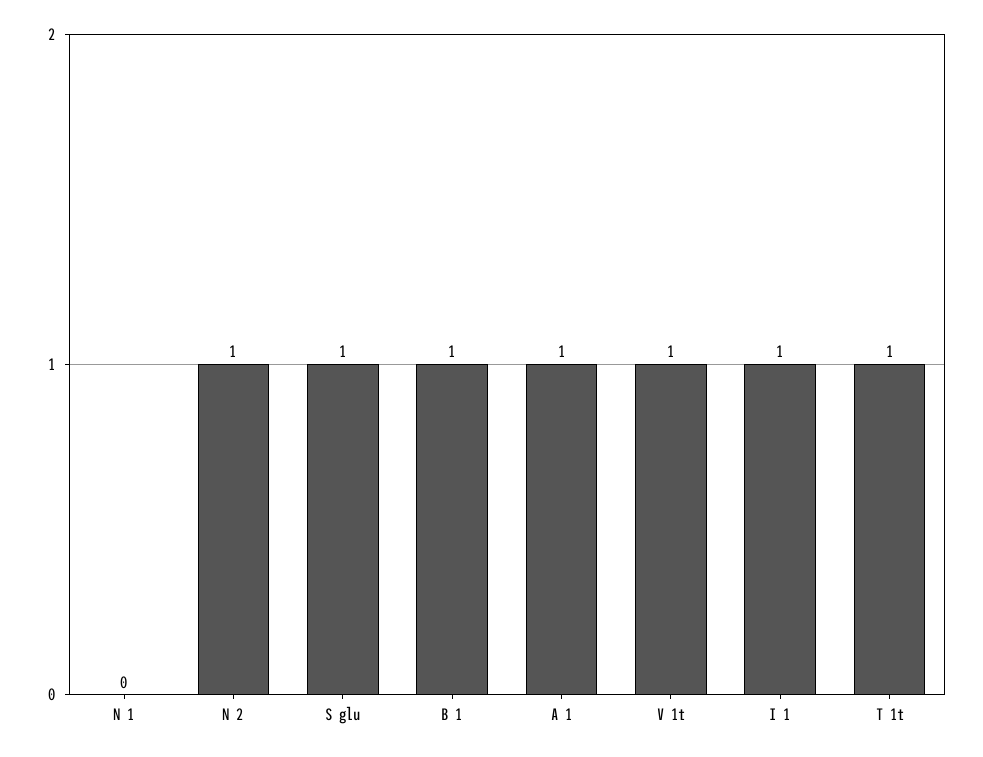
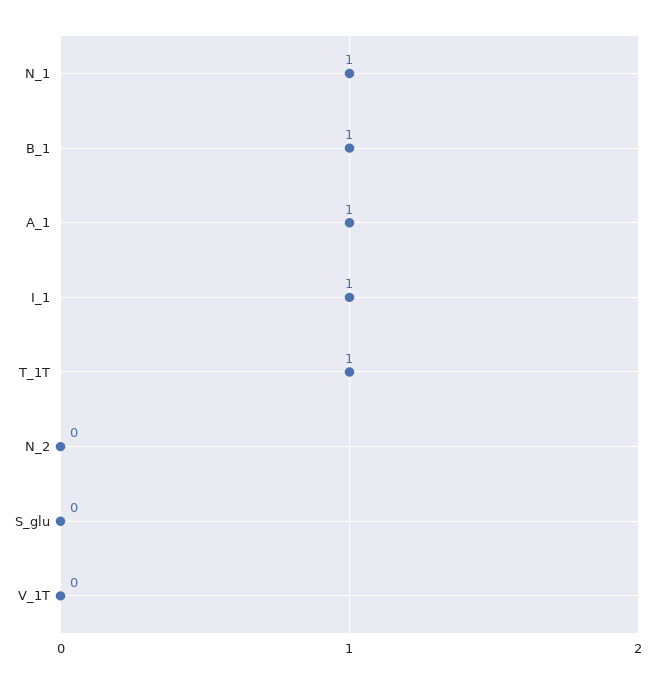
N 1: 0 -> 1
N 2: 1 -> 0
S glu: 1 -> 0
V 1t: 1 -> 0

